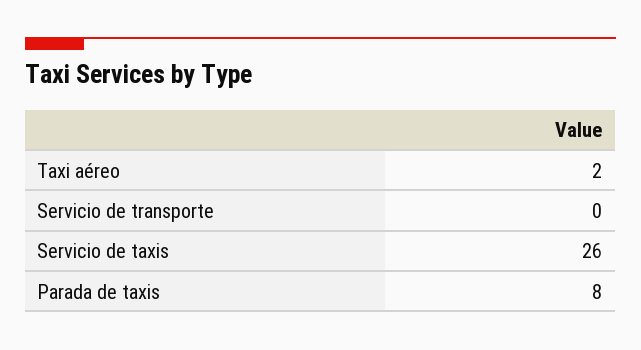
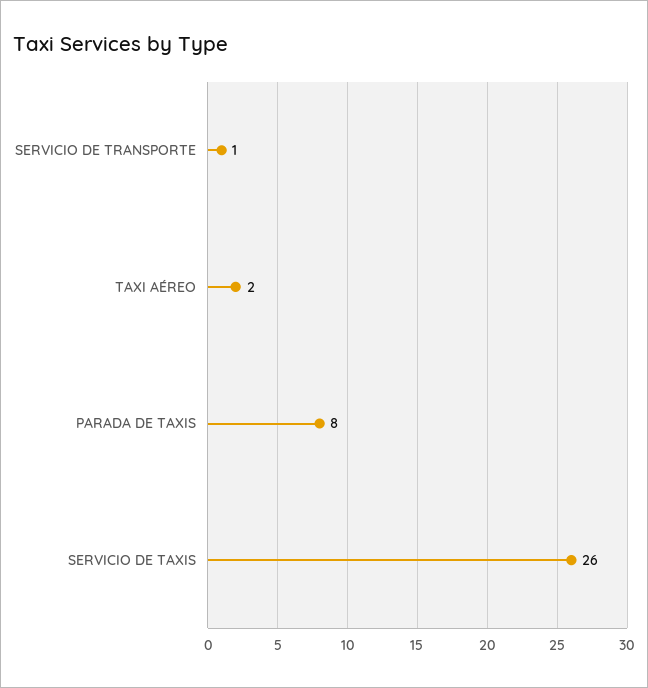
Servicio de transporte: 0 -> 1

